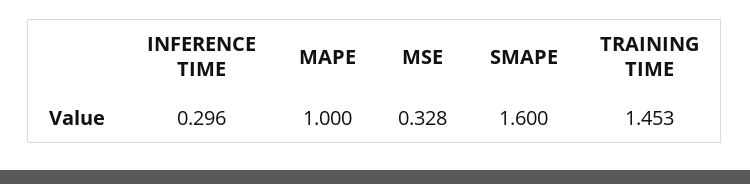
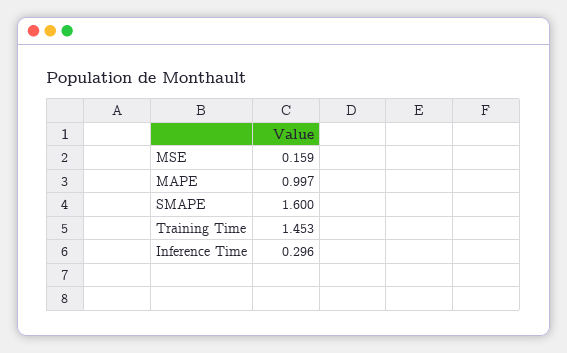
MAPE: 1 -> 0.997
MSE: 0.328 -> 0.159

